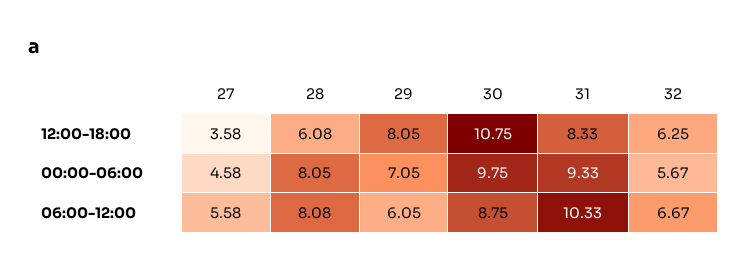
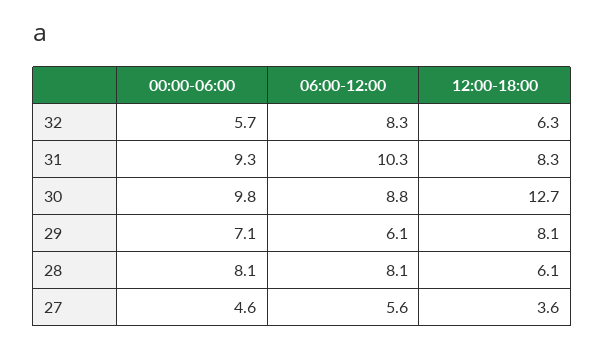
30, 12:00-18:00: 10.75 -> 12.7
32, 06:00-12:00: 6.67 -> 8.3

